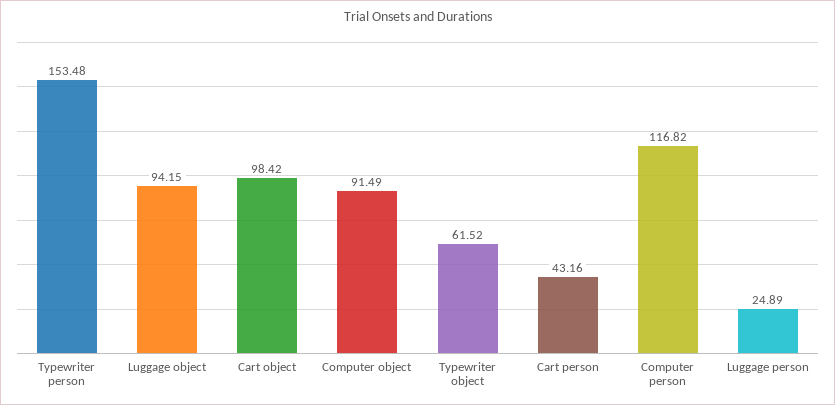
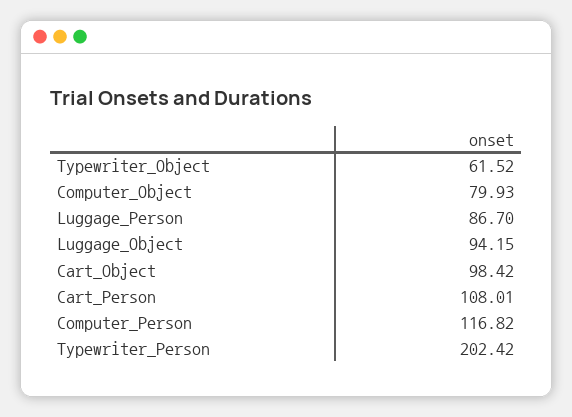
Typewriter person: 153.48 -> 202.42
Computer object: 91.49 -> 79.93
Cart person: 43.16 -> 108.01
Luggage person: 24.89 -> 86.7

